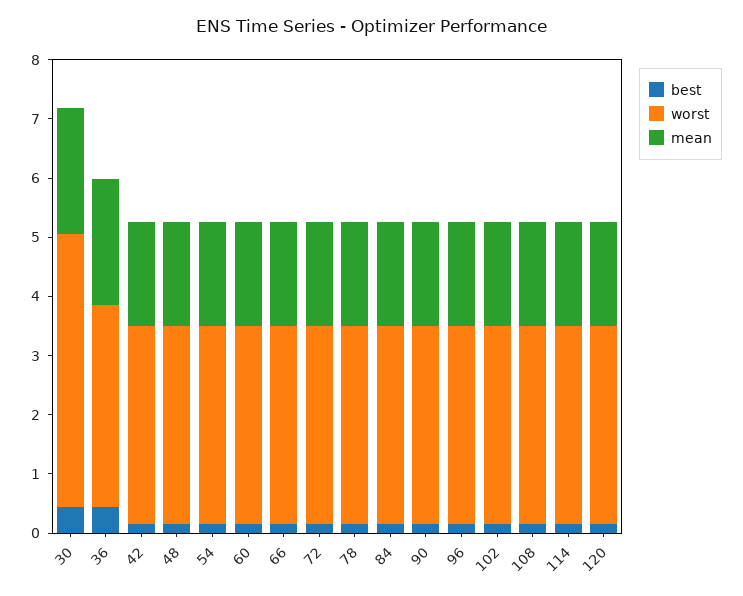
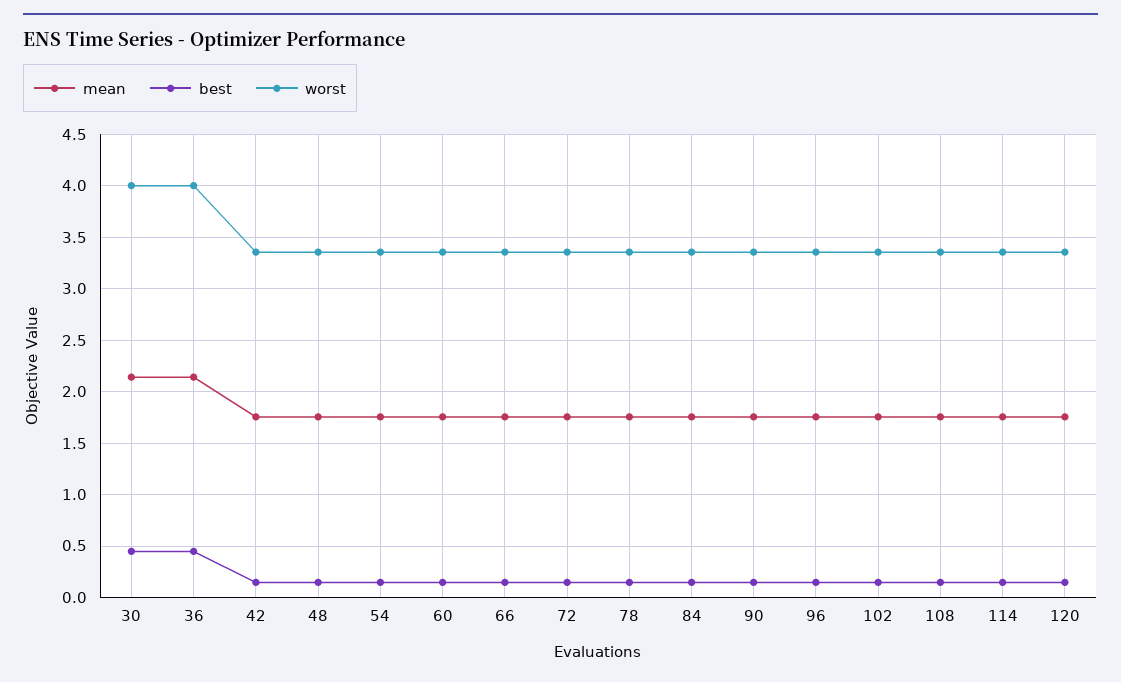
worst, 30: 4.6 -> 4
worst, 36: 3.4 -> 4

